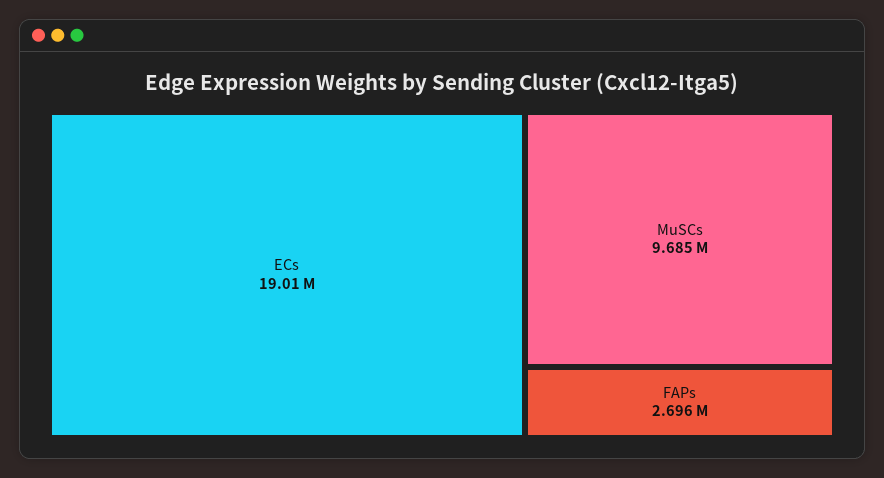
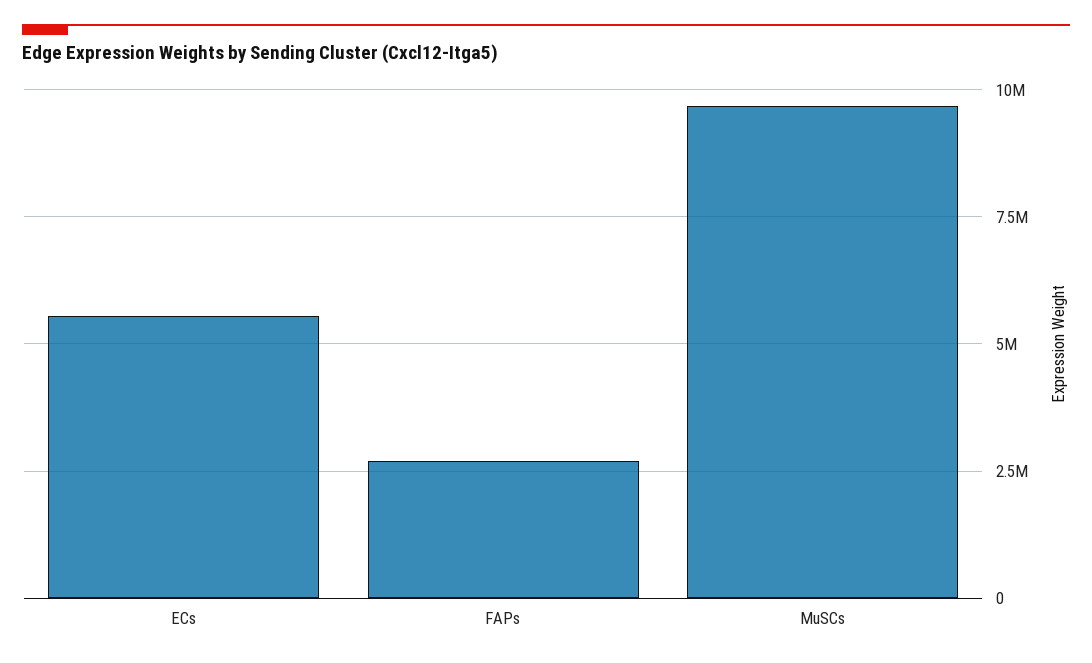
ECs: 19010000 -> 5500000

